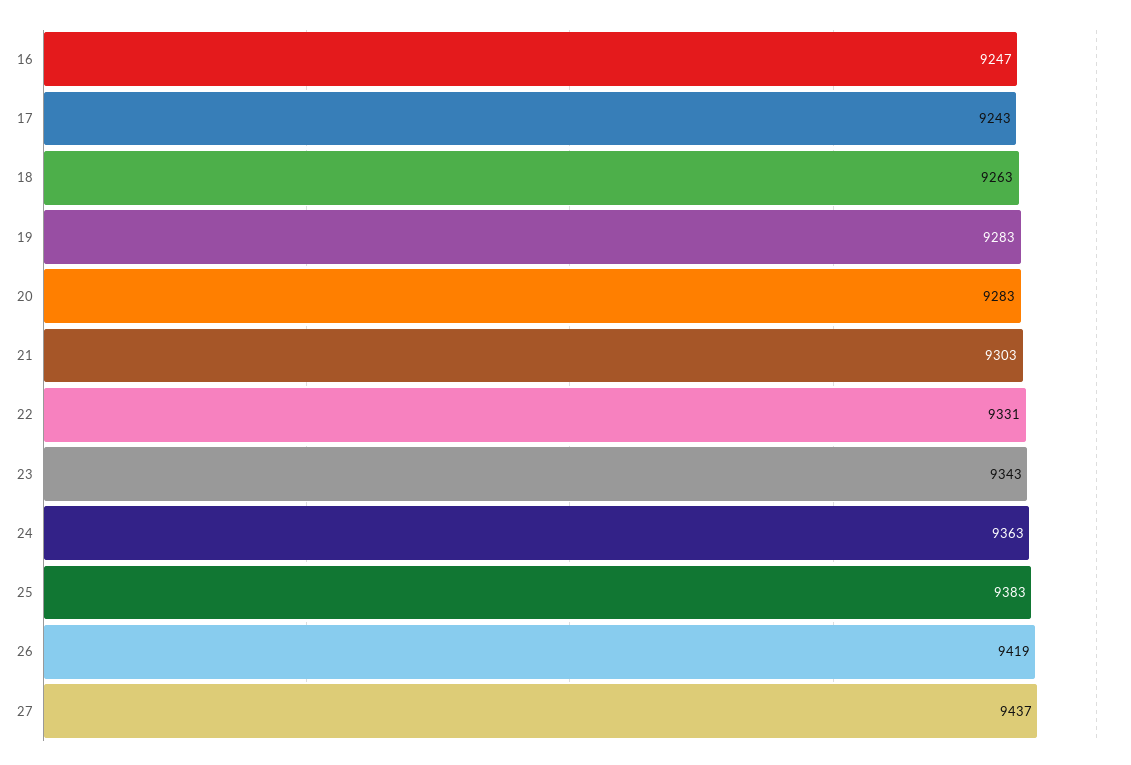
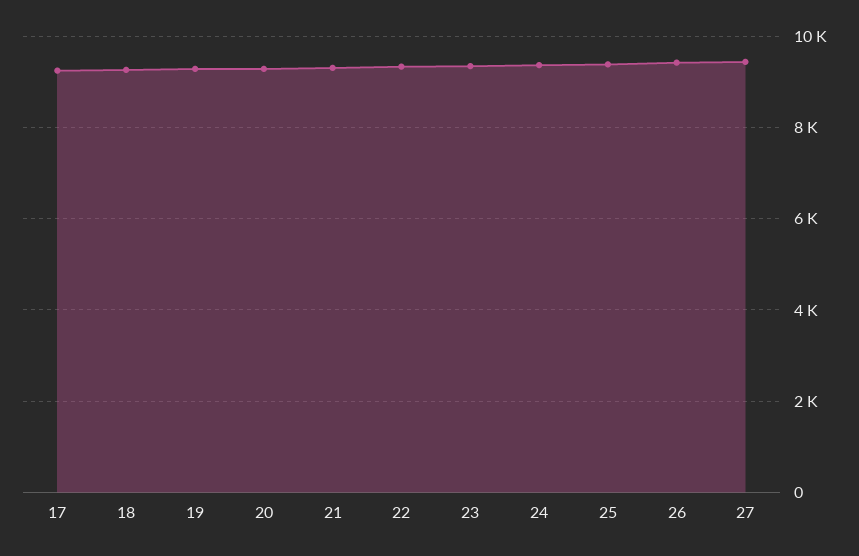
16: 9247 -> none

